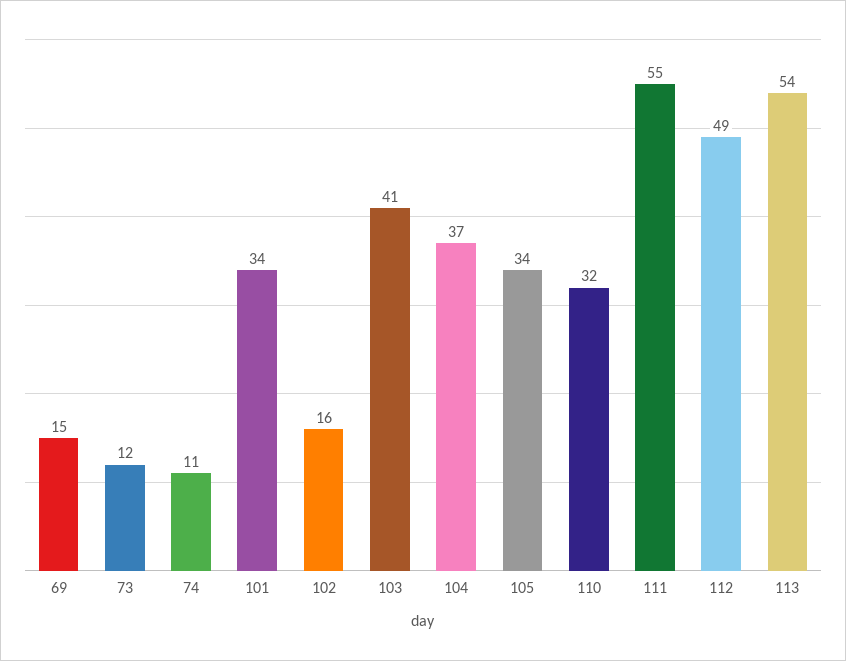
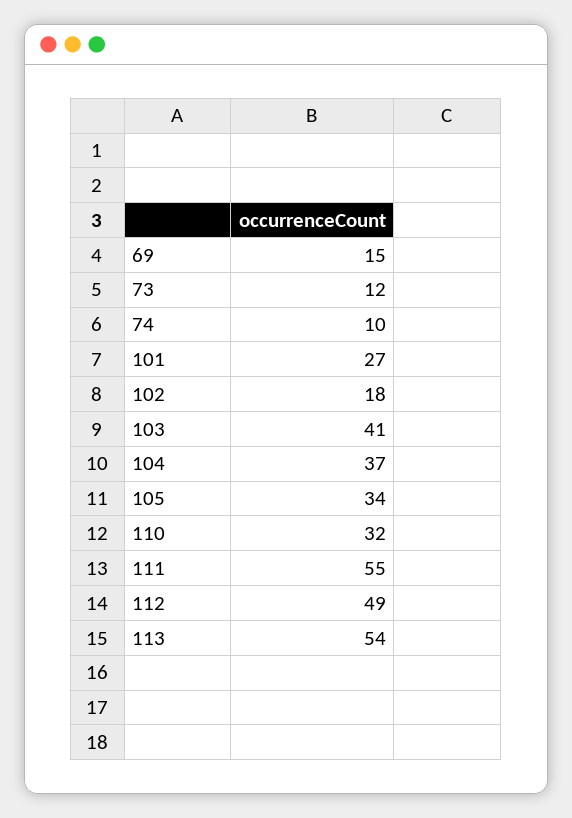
74: 11 -> 10
101: 34 -> 27
102: 16 -> 18

